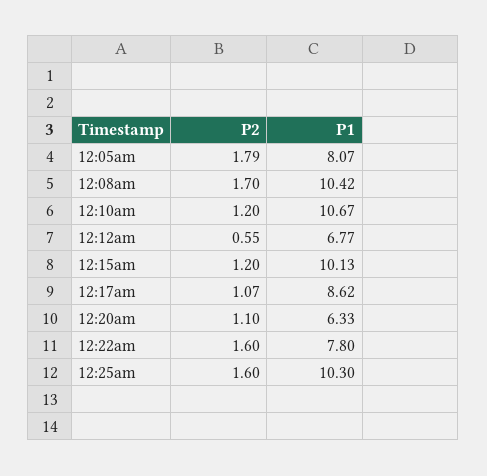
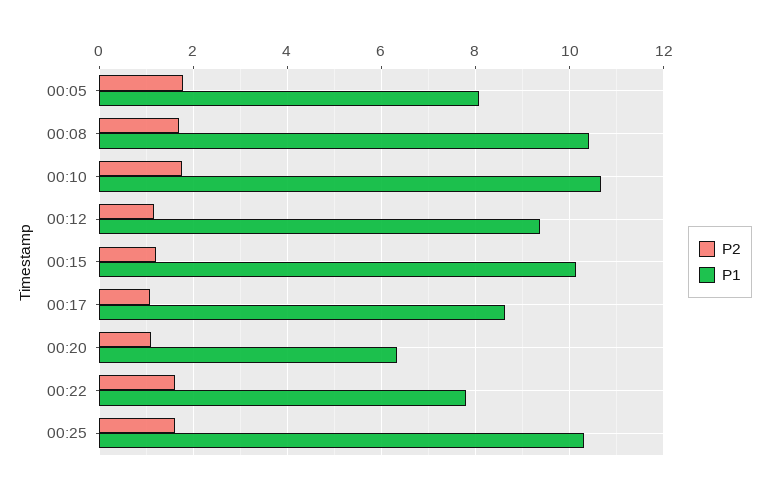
P2, 12:10am: 1.2 -> 1.8
P2, 12:12am: 0.55 -> 1.2
P1, 12:12am: 6.77 -> 9.4

